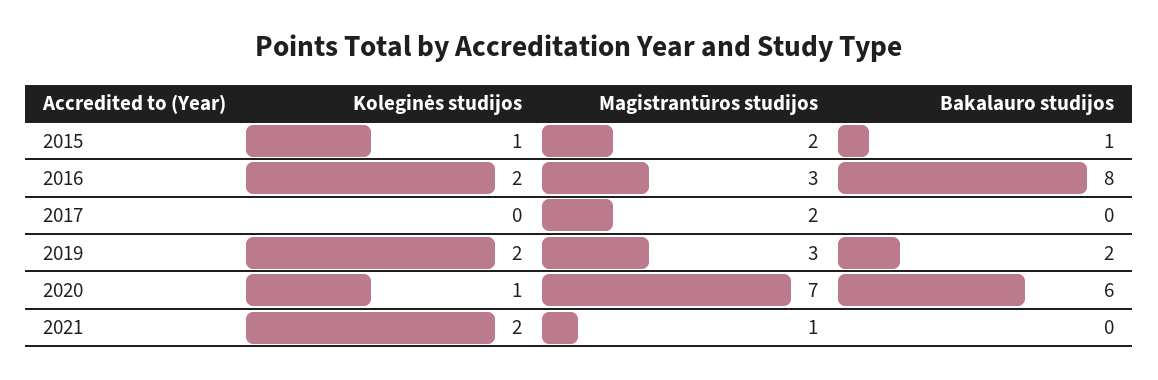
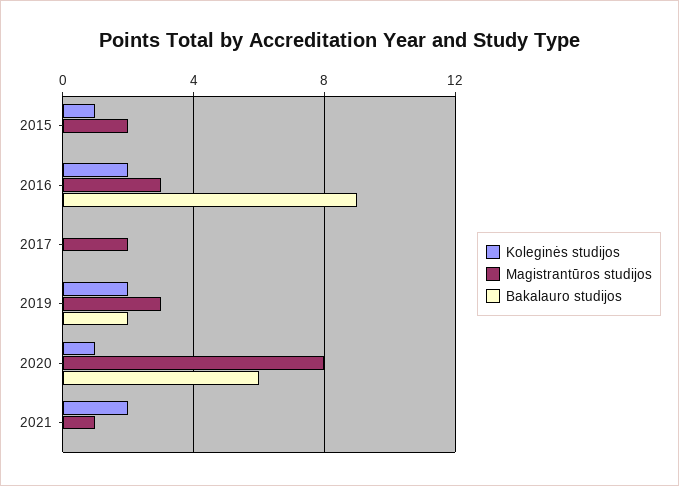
Bakalauro studijos, 2015: 1 -> 0
Bakalauro studijos, 2016: 8 -> 9
Magistrantūros studijos, 2020: 7 -> 8

